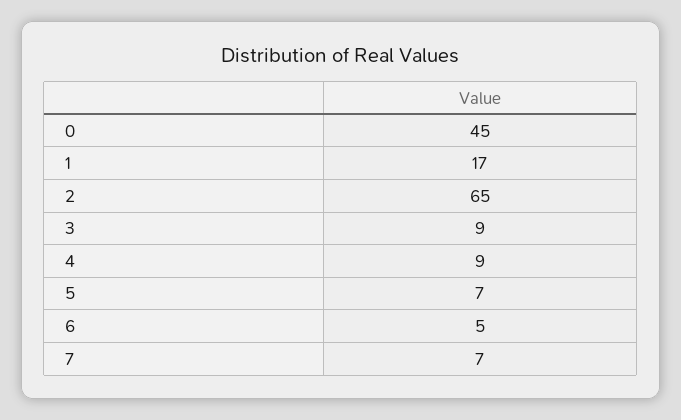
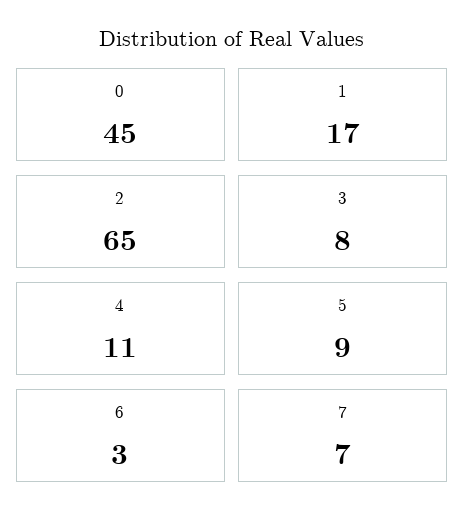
3: 9 -> 8
4: 9 -> 11
5: 7 -> 9
6: 5 -> 3

